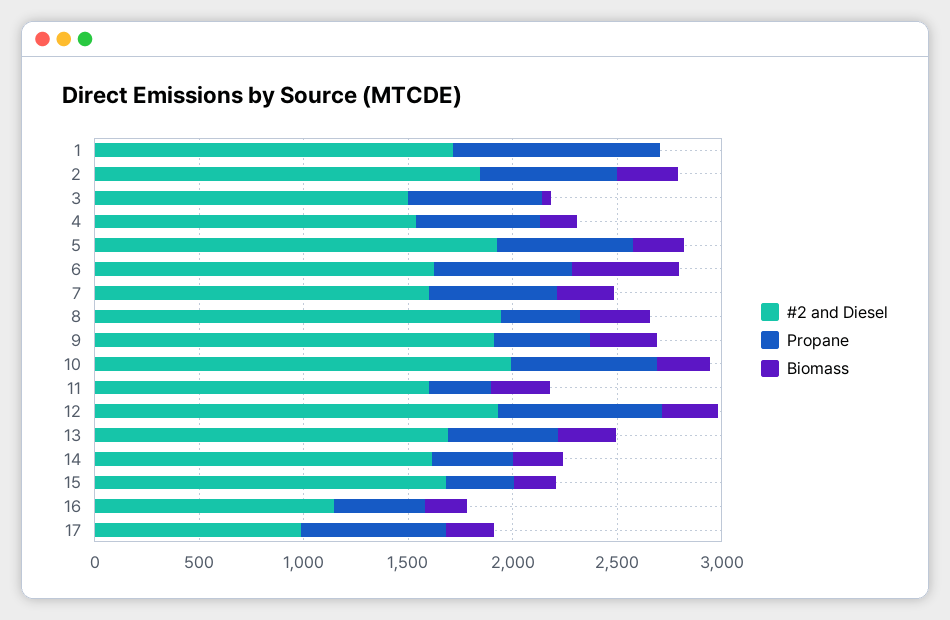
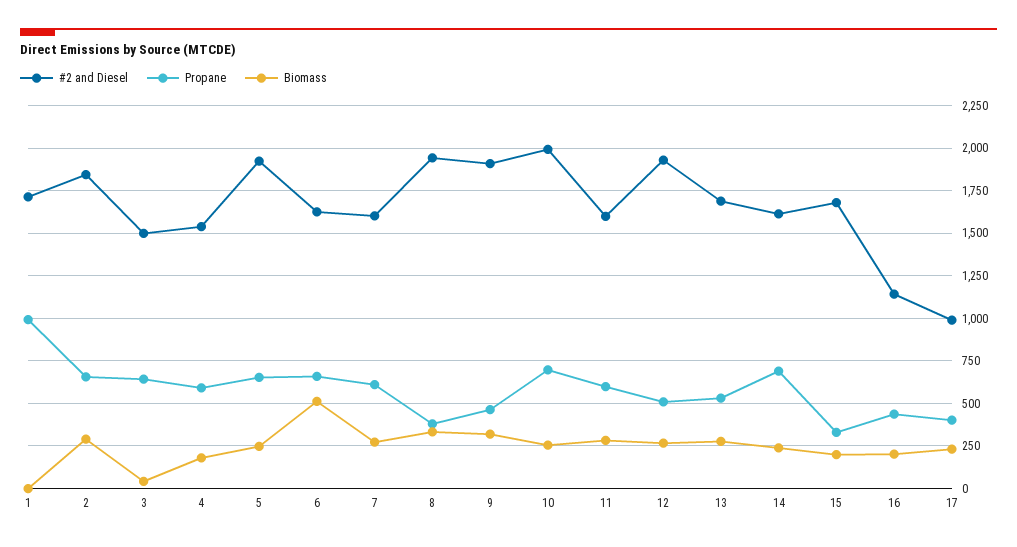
Propane, 11: 300 -> 600
Propane, 12: 800 -> 500
Propane, 14: 400 -> 700
Propane, 17: 700 -> 400

